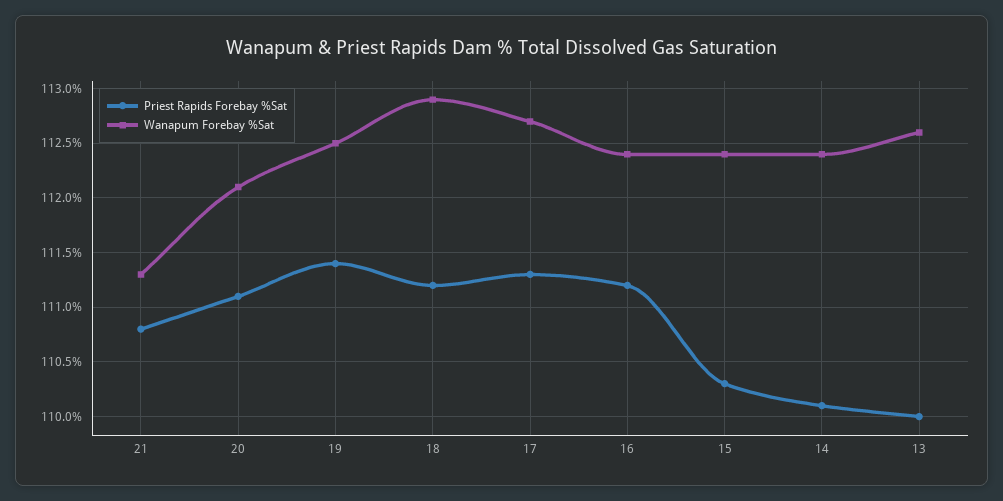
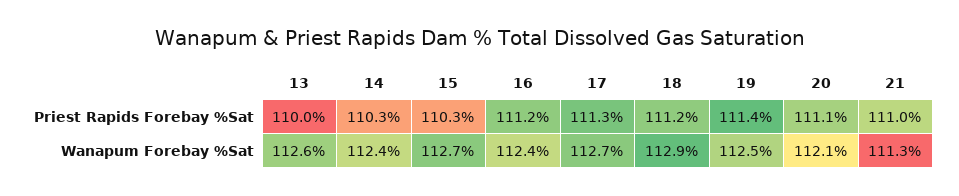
Priest Rapids Forebay %Sat, 21: 110.8 -> 111
Wanapum Forebay %Sat, 15: 112.4 -> 112.7
Priest Rapids Forebay %Sat, 14: 110.1 -> 110.3

